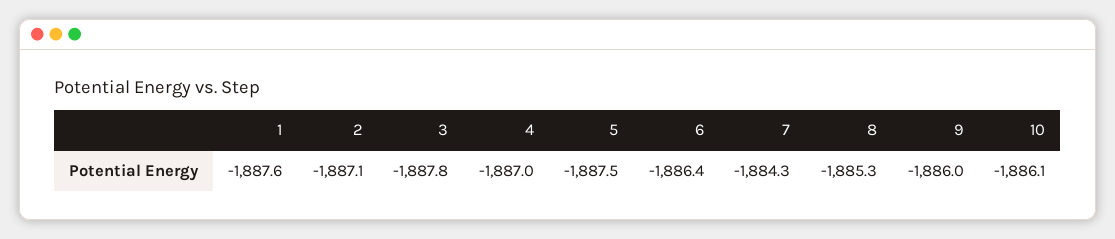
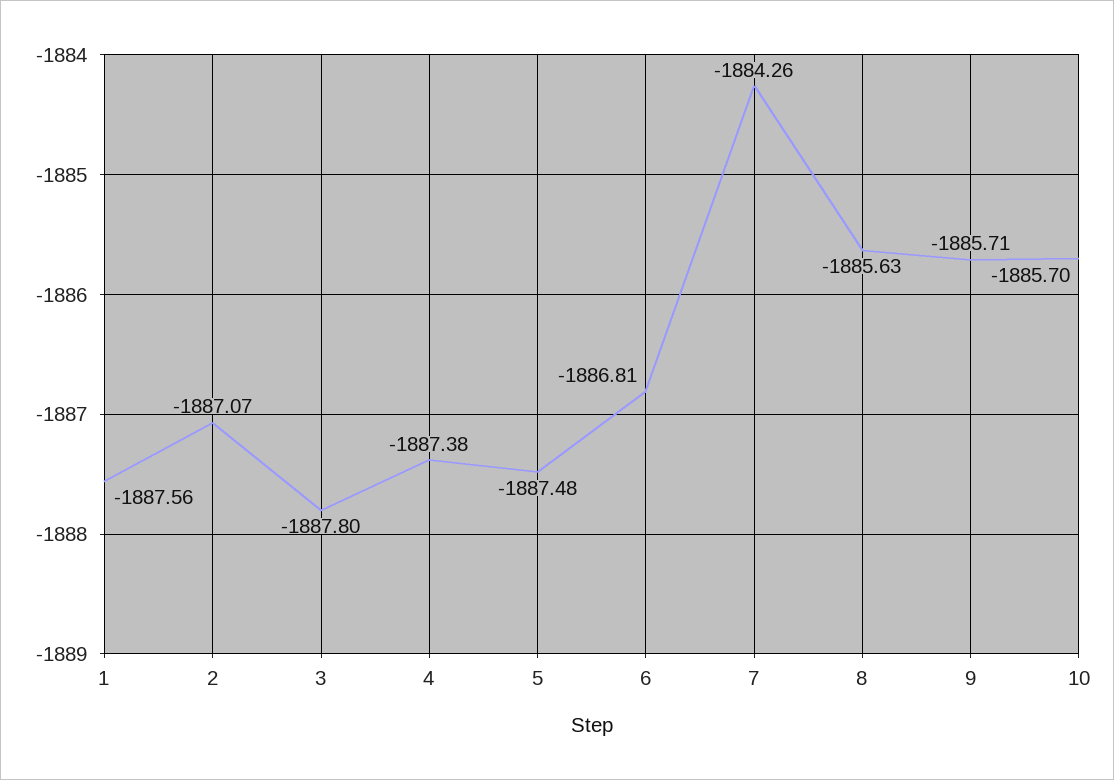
4: -1887 -> -1887.38
6: -1886.4 -> -1886.81
8: -1885.3 -> -1885.63
9: -1886 -> -1885.71
10: -1886.1 -> -1885.7

